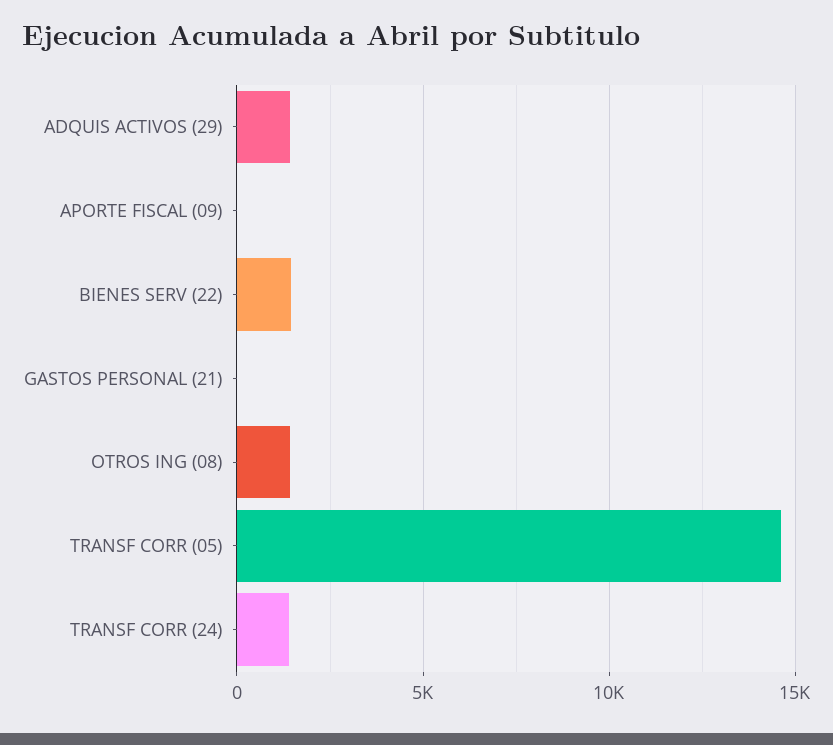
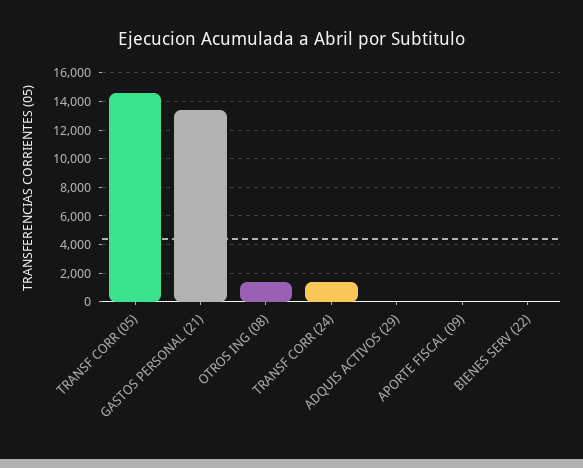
ADQUIS ACTIVOS (29): 1500 -> 0
BIENES SERV (22): 1500 -> 0
GASTOS PERSONAL (21): 0 -> 13500

